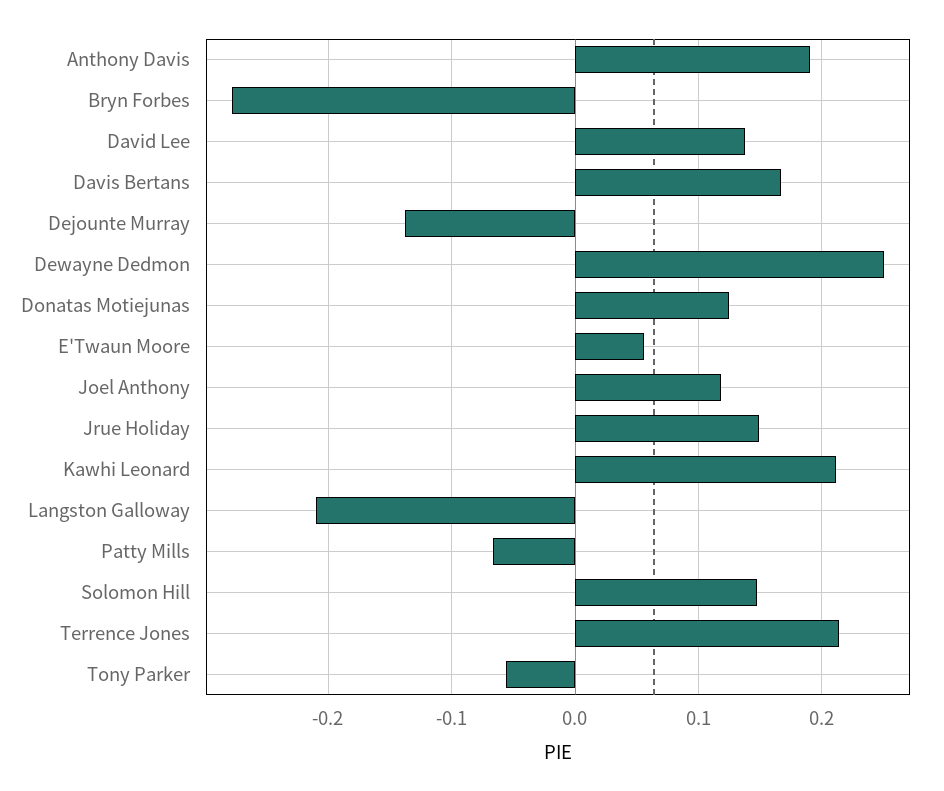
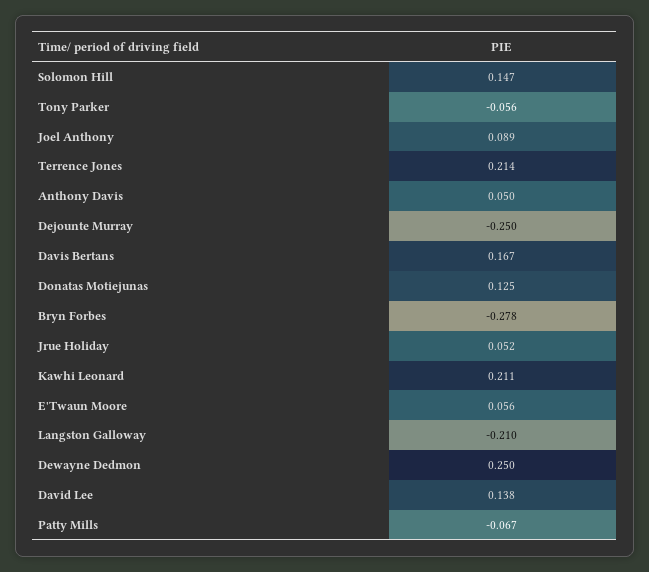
Anthony Davis: 0.19 -> 0.05
Dejounte Murray: -0.14 -> -0.25
Joel Anthony: 0.12 -> 0.089
Jrue Holiday: 0.15 -> 0.052

